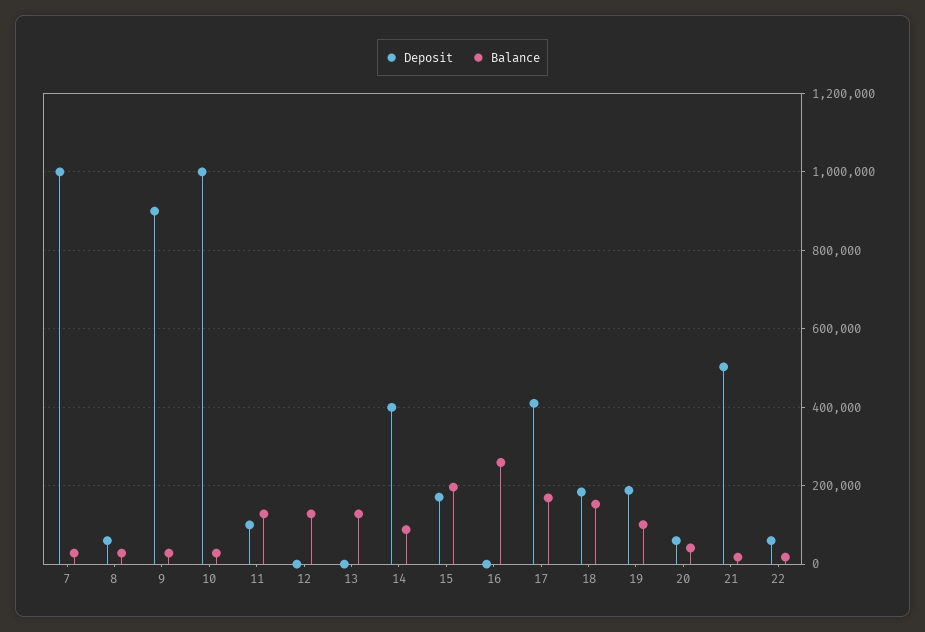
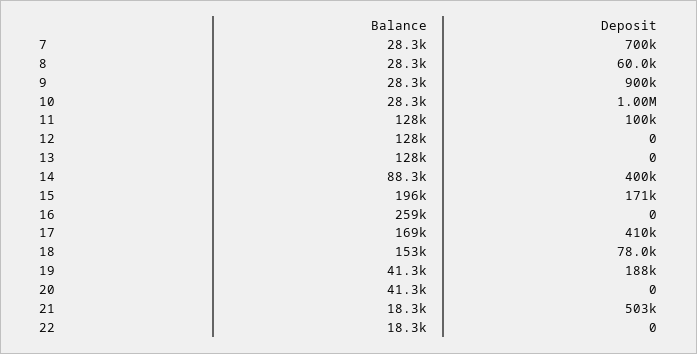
Deposit, 7: 1000000 -> 700000
Deposit, 18: 180000 -> 78000
Balance, 19: 100000 -> 41300
Deposit, 20: 60000 -> 0
Deposit, 22: 60000 -> 0

